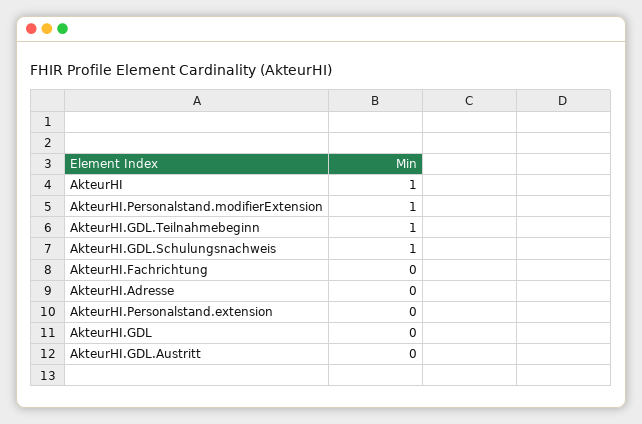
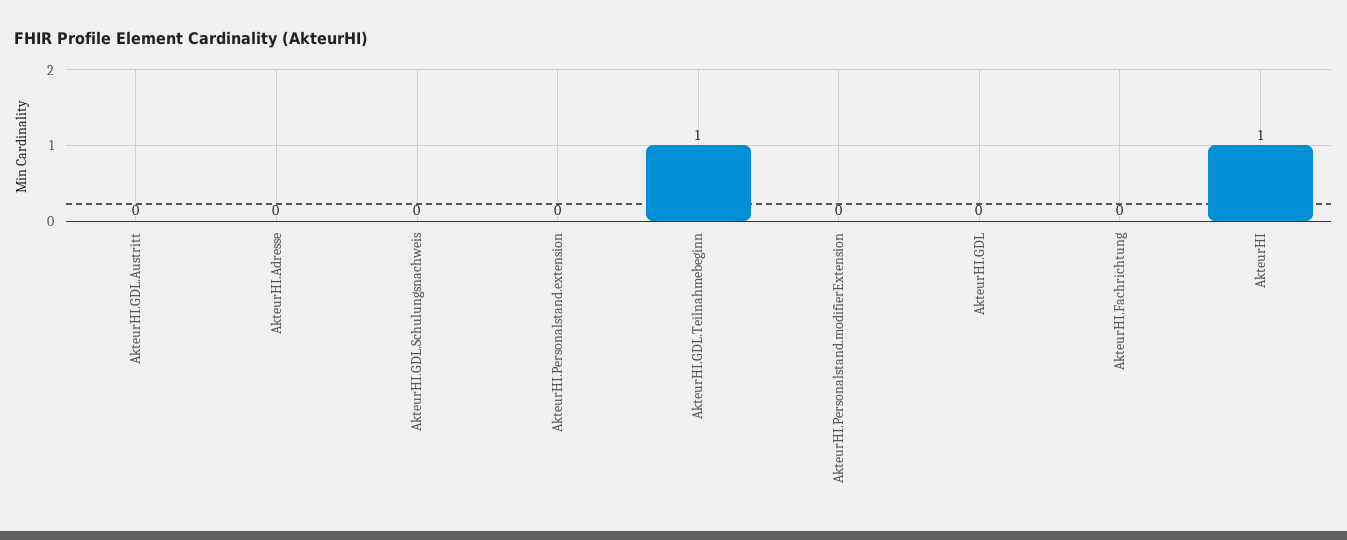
AkteurHI.Personalstand.modifierExtension: 1 -> 0
AkteurHI.GDL.Schulungsnachweis: 1 -> 0

